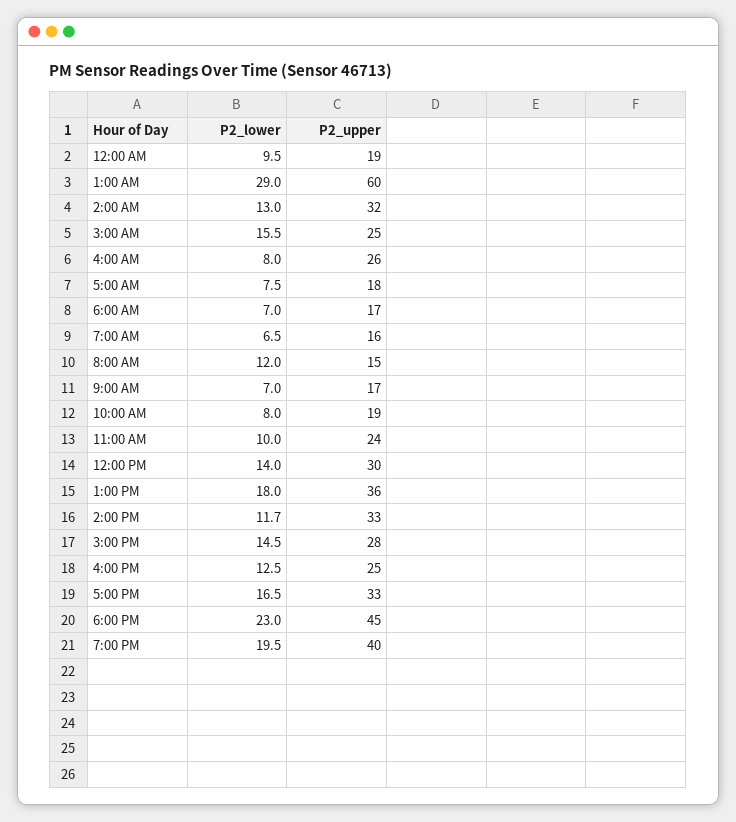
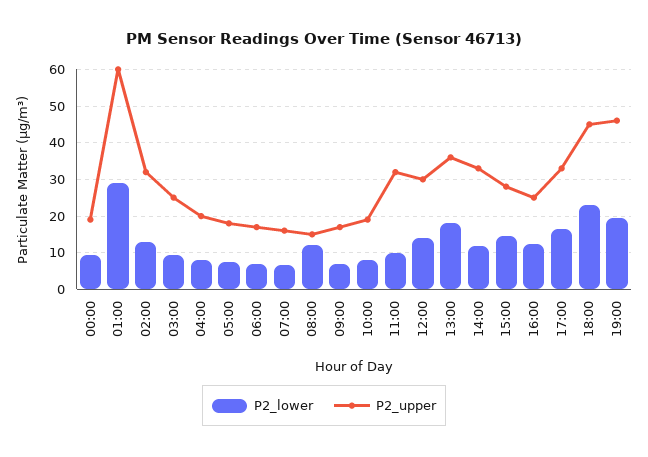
P2_lower, 3:00 AM: 15.5 -> 10
P2_upper, 4:00 AM: 26 -> 20
P2_upper, 11:00 AM: 24 -> 32
P2_upper, 7:00 PM: 40 -> 46

